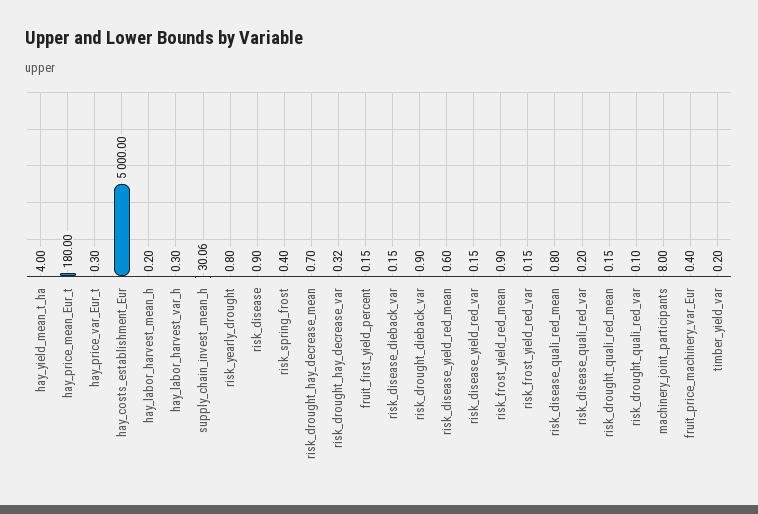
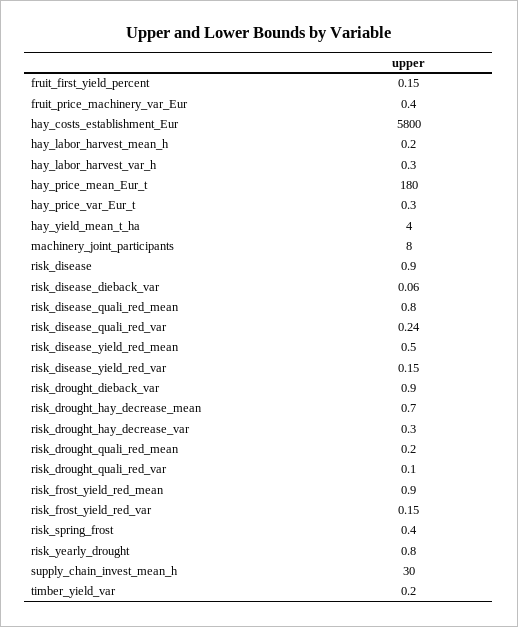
hay_costs_establishment_Eur: 5000 -> 5800
supply_chain_invest_mean_h: 30.06 -> 30
risk_drought_hay_decrease_var: 0.32 -> 0.3
risk_disease_dieback_var: 0.15 -> 0.06
risk_disease_yield_red_mean: 0.6 -> 0.5
risk_disease_quali_red_var: 0.2 -> 0.24
risk_drought_quali_red_mean: 0.15 -> 0.2

